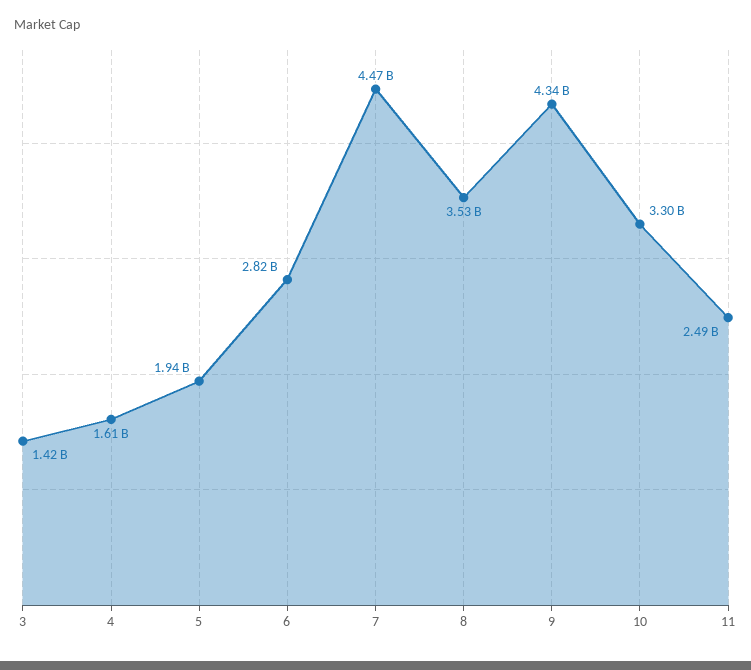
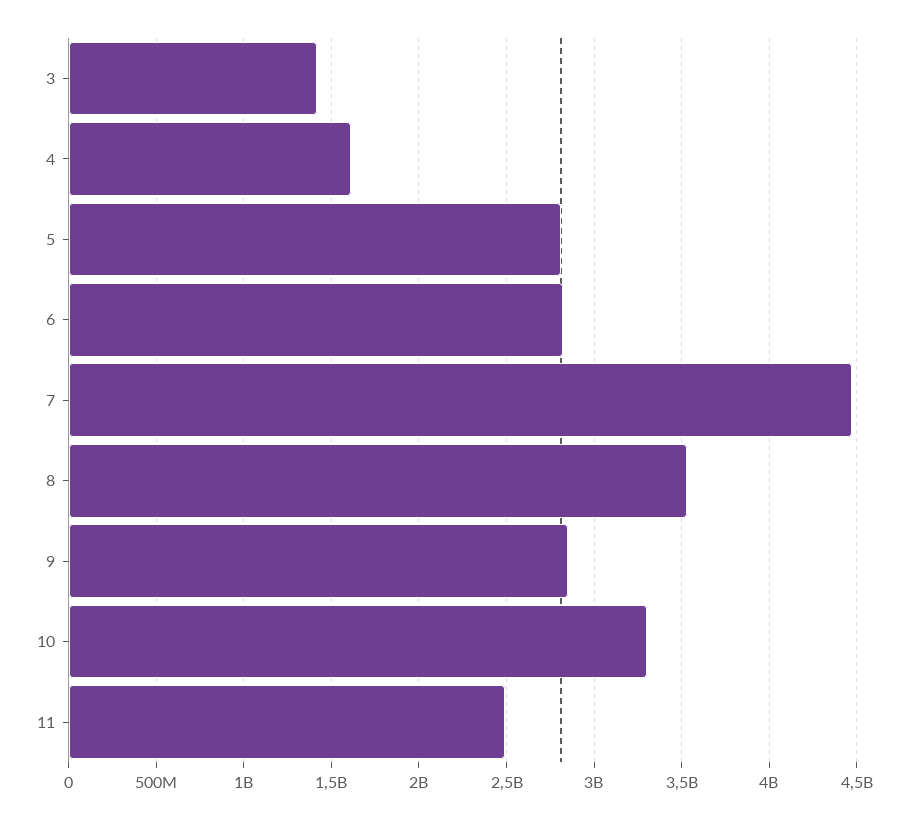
5: 1940000000 -> 2800000000
9: 4340000000 -> 2850000000

